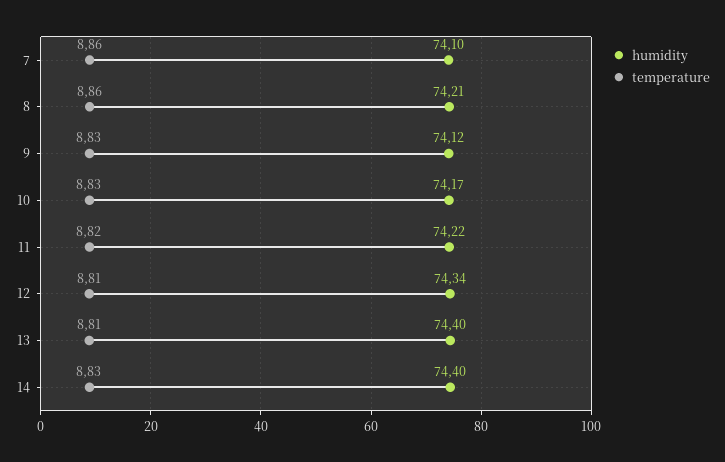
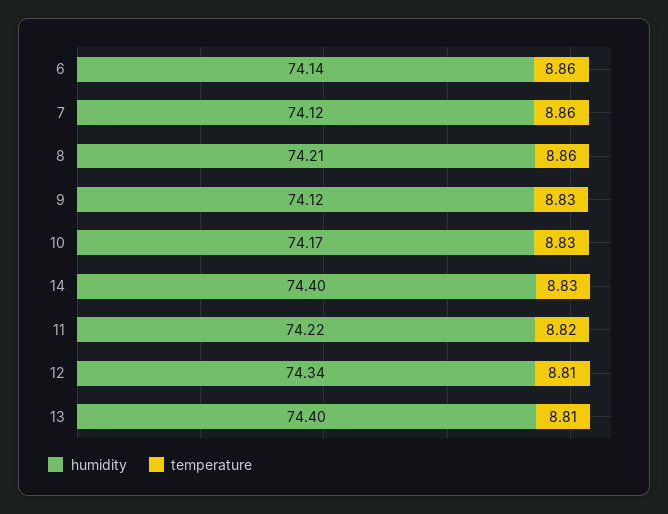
humidity, 7: 74.1 -> 74.12
humidity, 6: none -> 74.14
temperature, 6: none -> 8.86

